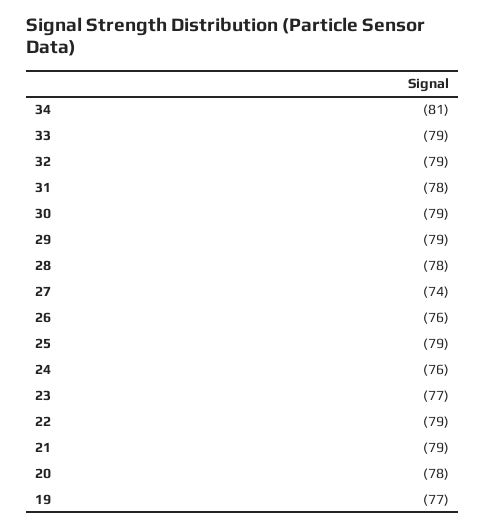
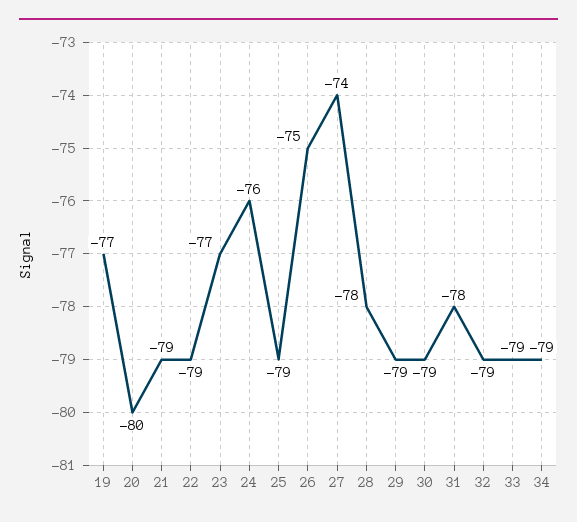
34: -81 -> -79
26: -76 -> -75
20: -78 -> -80

